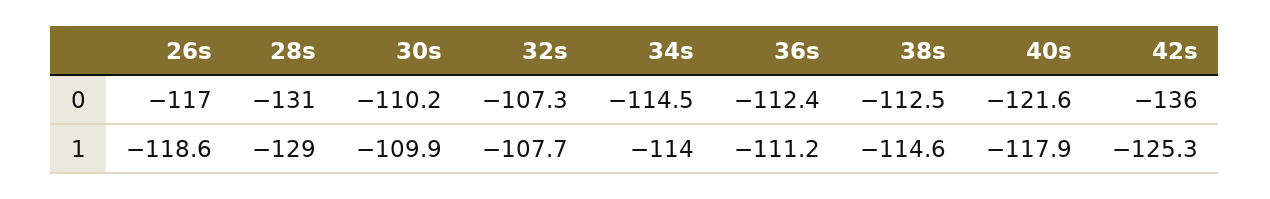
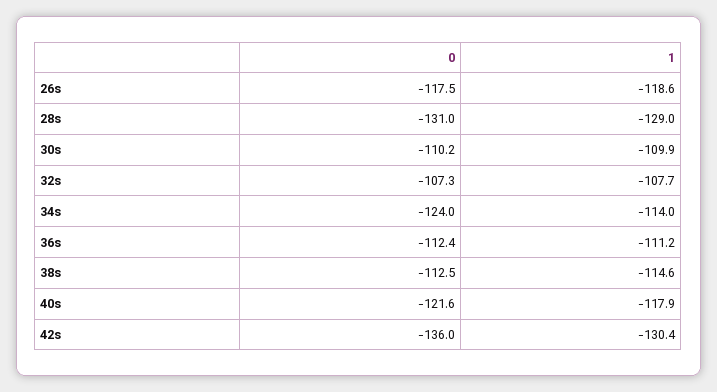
26s, 0: -117 -> -117.5
34s, 0: -114.5 -> -124
42s, 1: -125.3 -> -130.4

